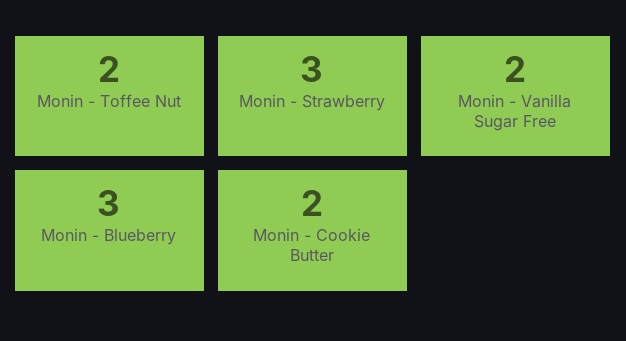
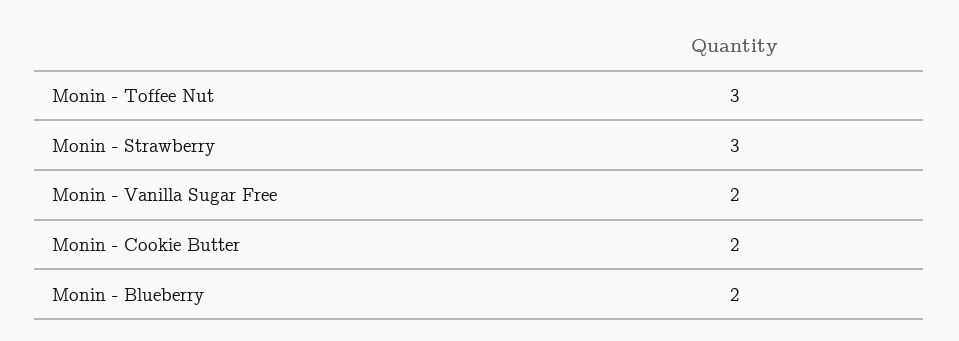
Monin - Toffee Nut: 2 -> 3
Monin - Blueberry: 3 -> 2

